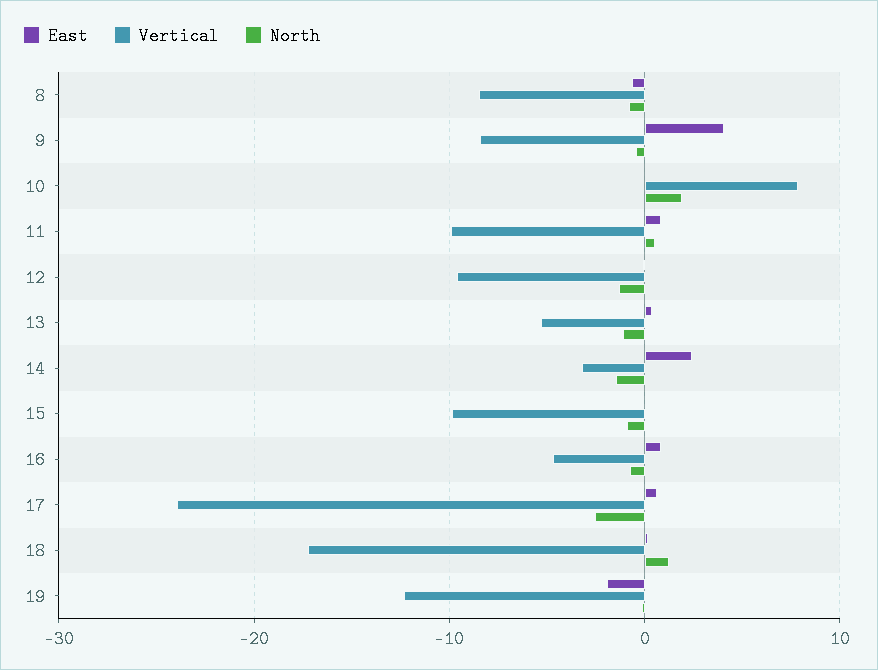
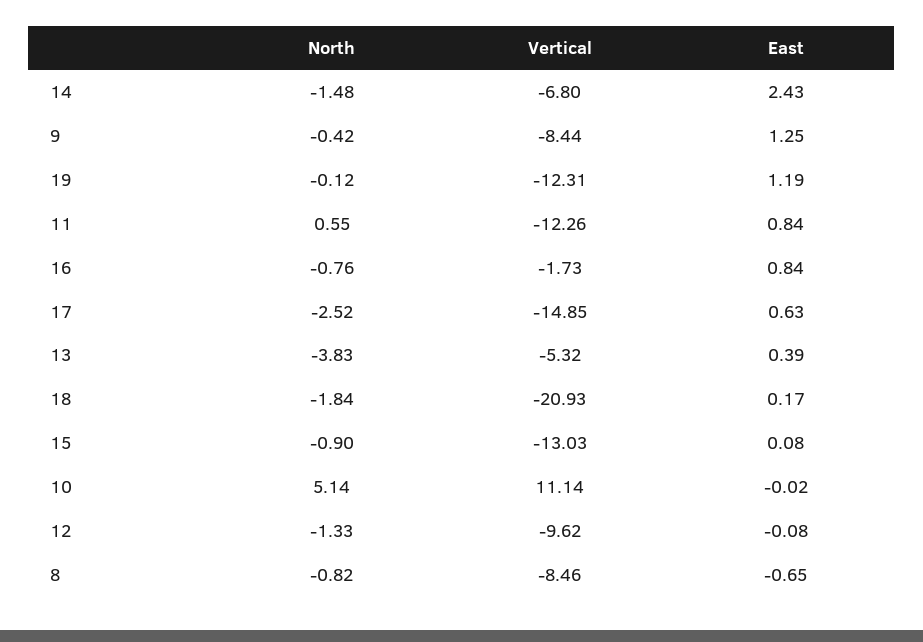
East, 9: 4 -> 1.25
Vertical, 10: 8 -> 11.14
North, 10: 2 -> 5.14
Vertical, 11: -10 -> -12.26
North, 13: -1 -> -3.83
Vertical, 14: -3 -> -6.8
Vertical, 15: -10 -> -13.03
Vertical, 16: -5 -> -1.73
Vertical, 17: -24 -> -14.85
Vertical, 18: -17 -> -20.93
North, 18: 1 -> -1.84
East, 19: -2 -> 1.19

